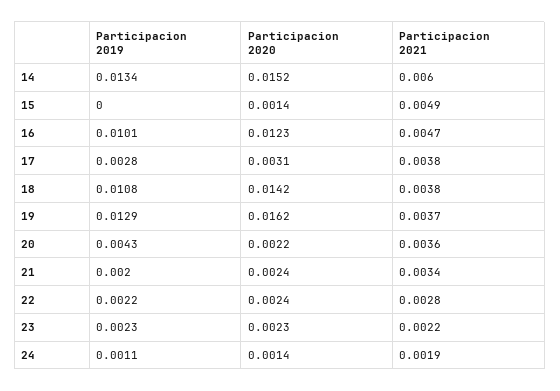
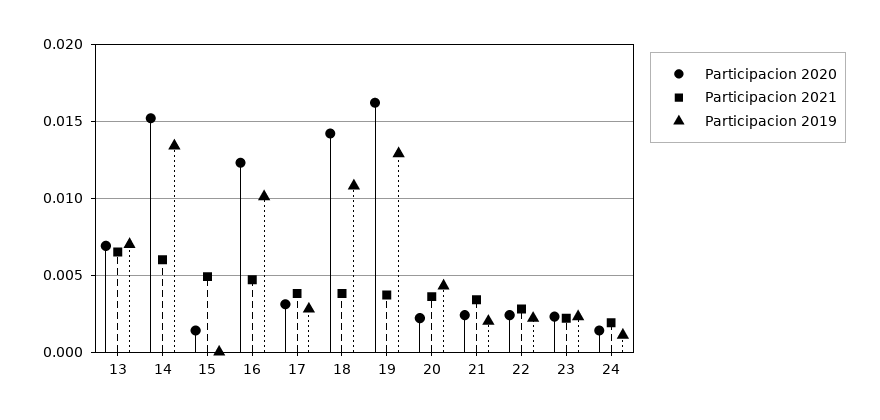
Participacion 2020, 13: none -> 0.007
Participacion 2021, 13: none -> 0.0065
Participacion 2019, 13: none -> 0.007

